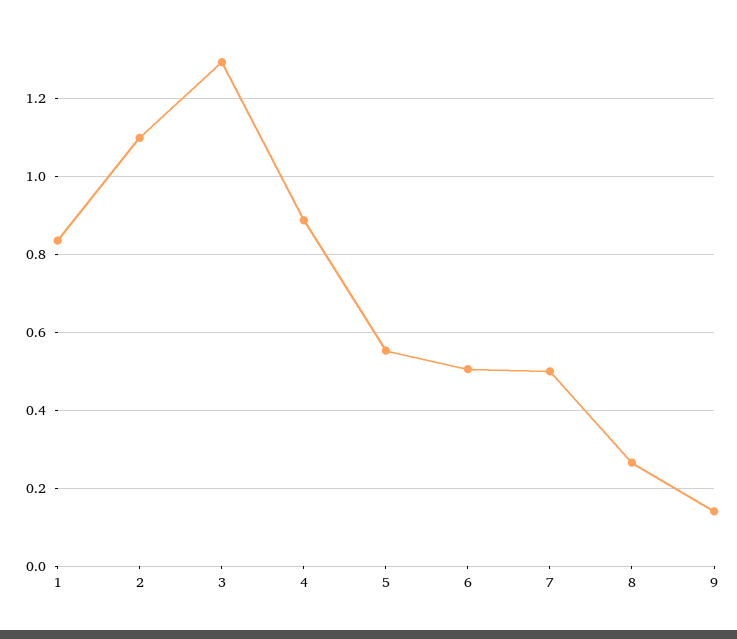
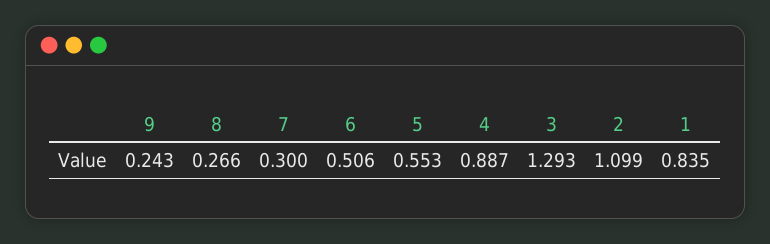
7: 0.5 -> 0.3
9: 0.14 -> 0.243

